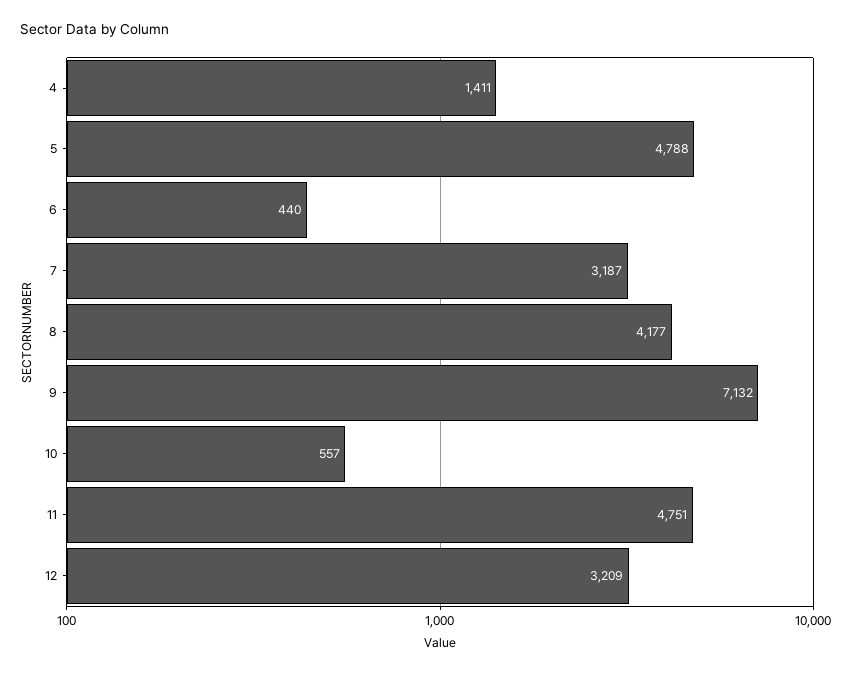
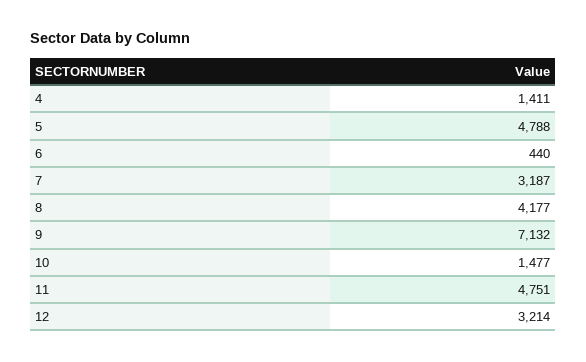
10: 557 -> 1477
12: 3209 -> 3214

